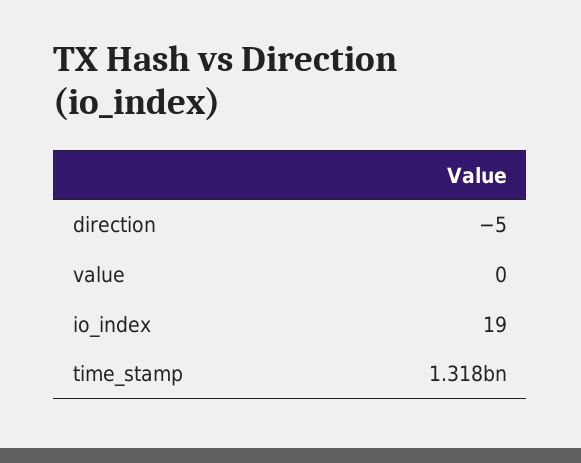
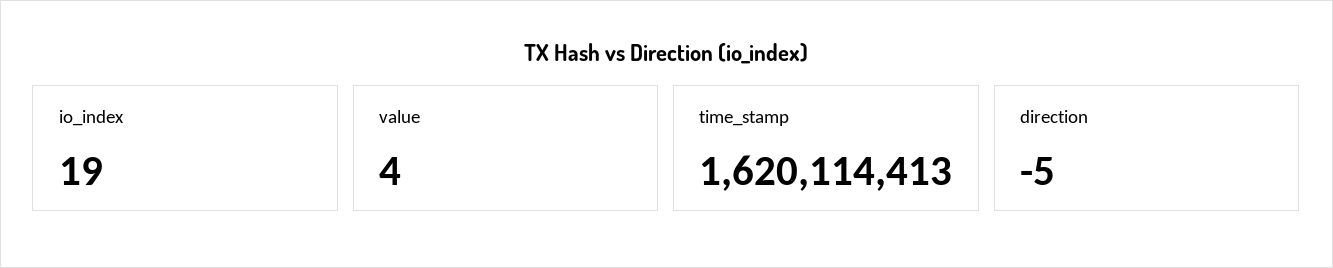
value: 0 -> 4
time_stamp: 1318000000 -> 1620114413

